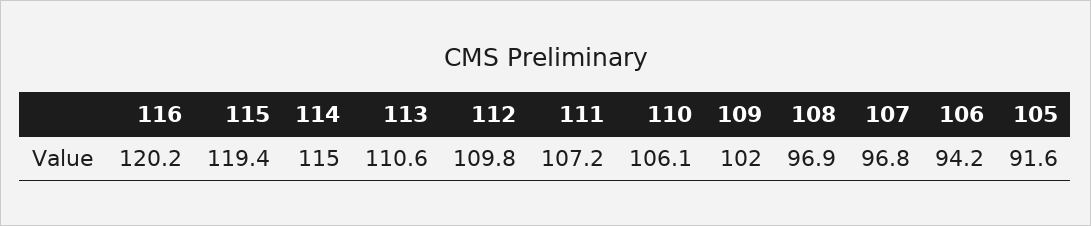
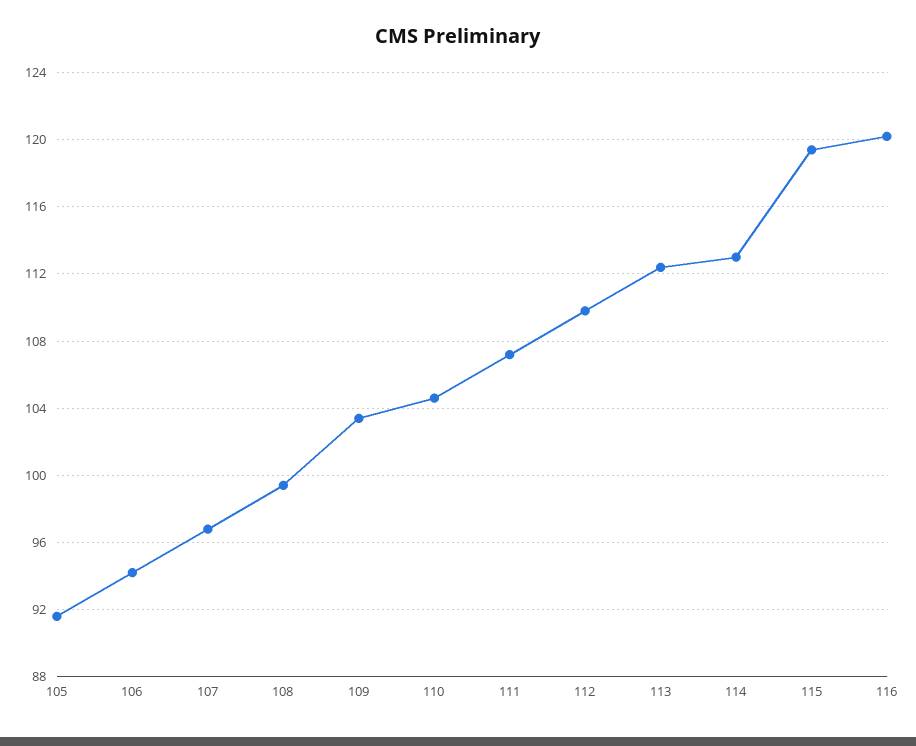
114: 115 -> 113
113: 110.6 -> 112.5
110: 106.1 -> 104.5
109: 102 -> 103.5
108: 96.9 -> 99.5

